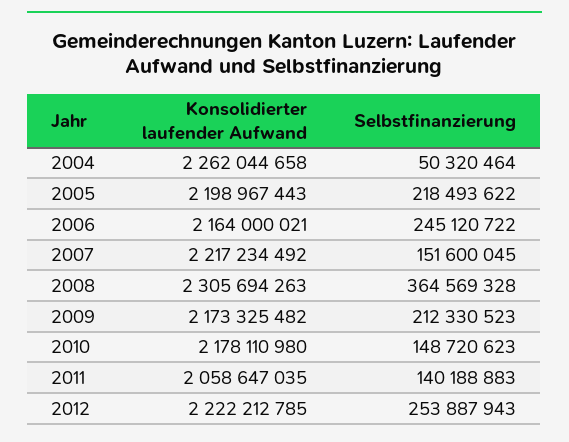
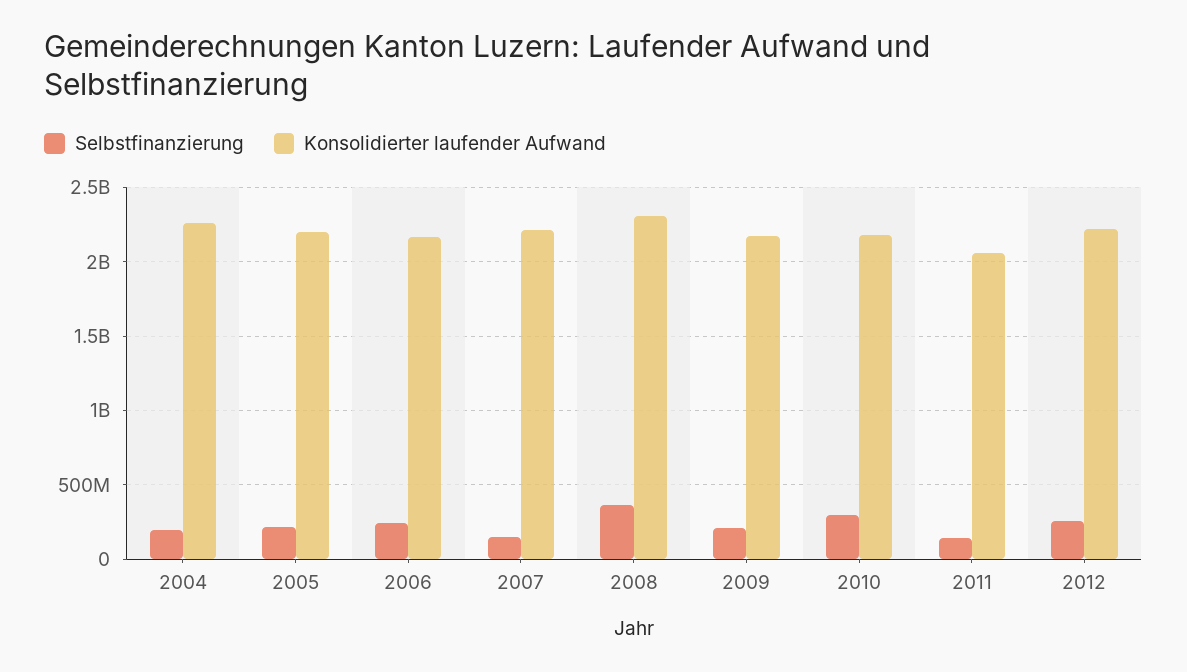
Selbstfinanzierung, 2004: 50320464 -> 200000000
Selbstfinanzierung, 2010: 148720623 -> 300000000

